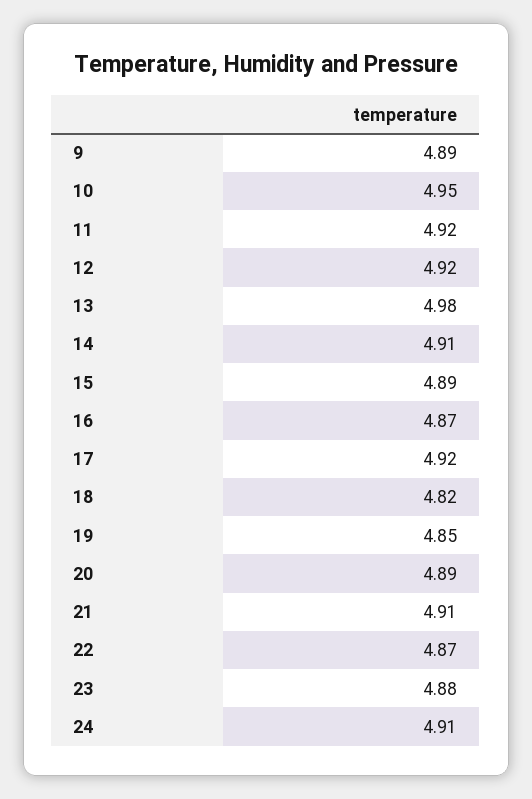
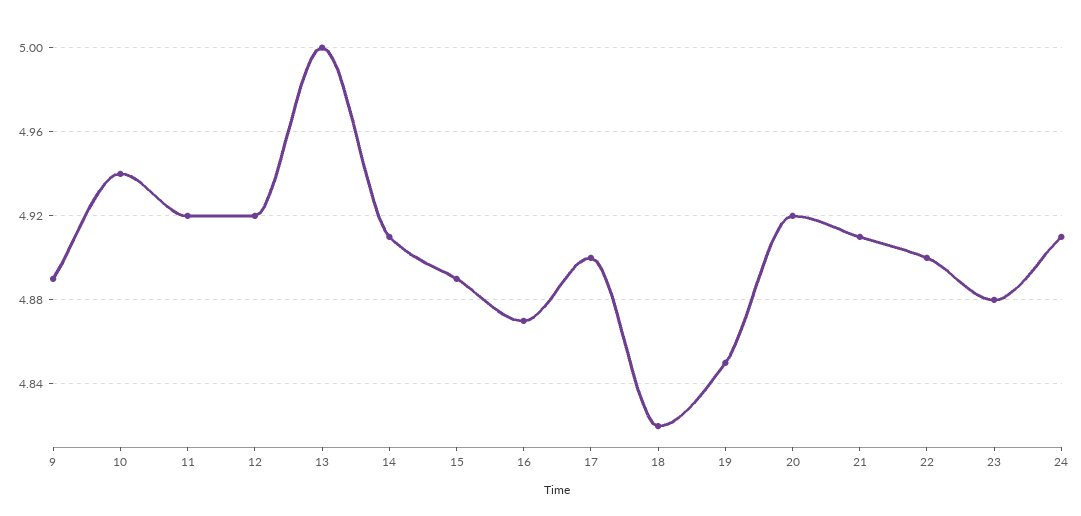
10: 4.95 -> 4.94
13: 4.98 -> 5
17: 4.92 -> 4.9
20: 4.89 -> 4.92
22: 4.87 -> 4.9

